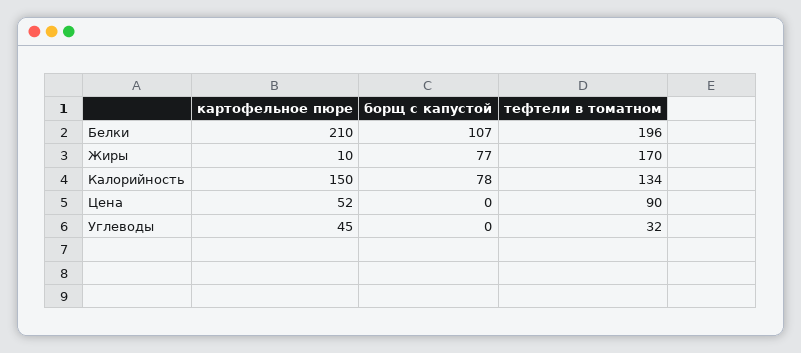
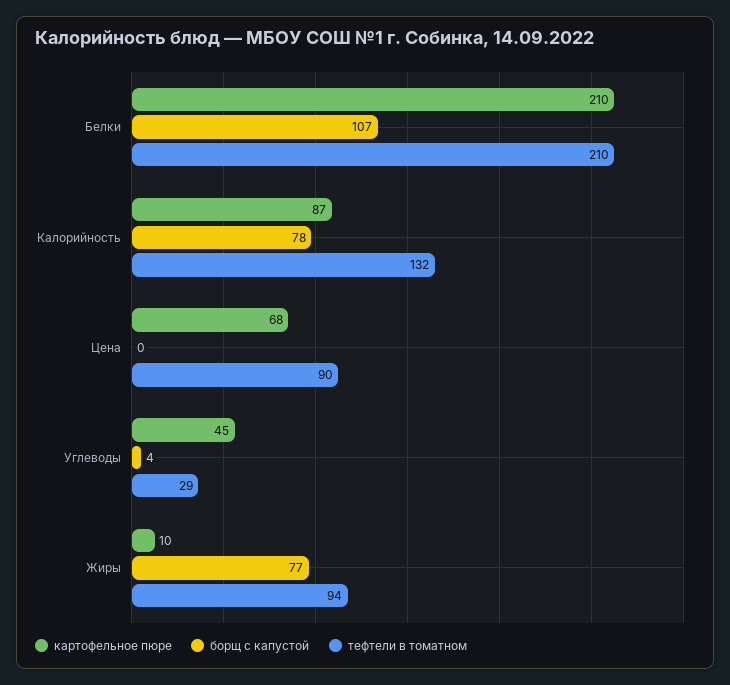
тефтели в томатном, Белки: 196 -> 210
тефтели в томатном, Жиры: 170 -> 94
картофельное пюре, Калорийность: 150 -> 87
тефтели в томатном, Калорийность: 134 -> 132
картофельное пюре, Цена: 52 -> 68
борщ с капустой, Углеводы: 0 -> 4
тефтели в томатном, Углеводы: 32 -> 29

